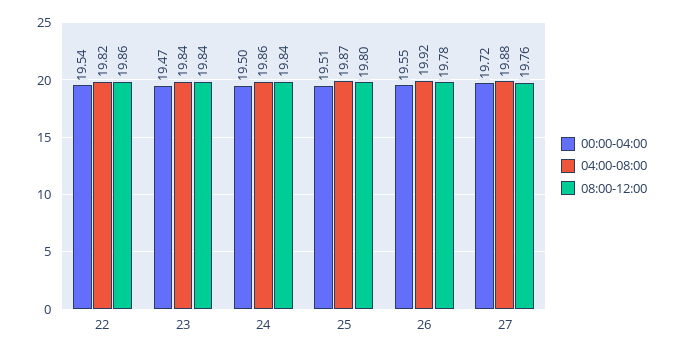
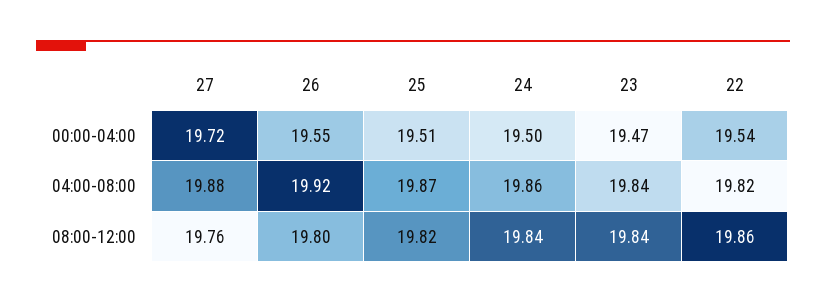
08:00-12:00, 25: 19.8 -> 19.82
08:00-12:00, 26: 19.78 -> 19.8

